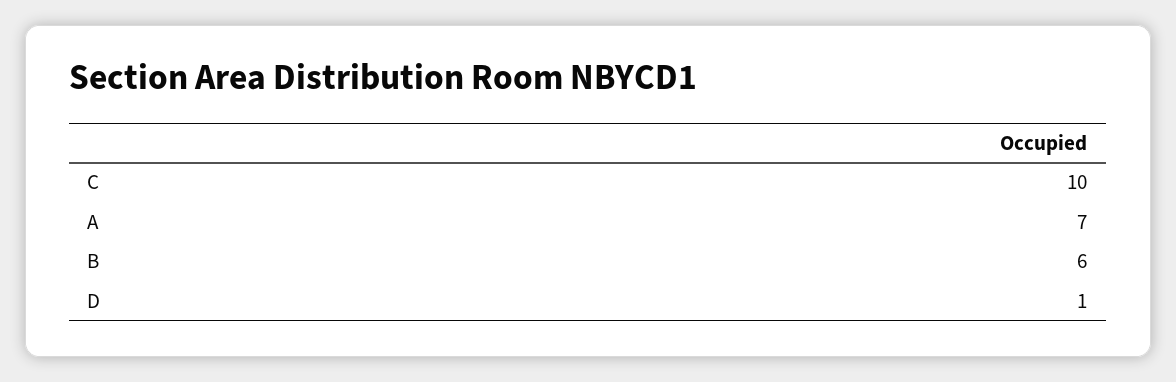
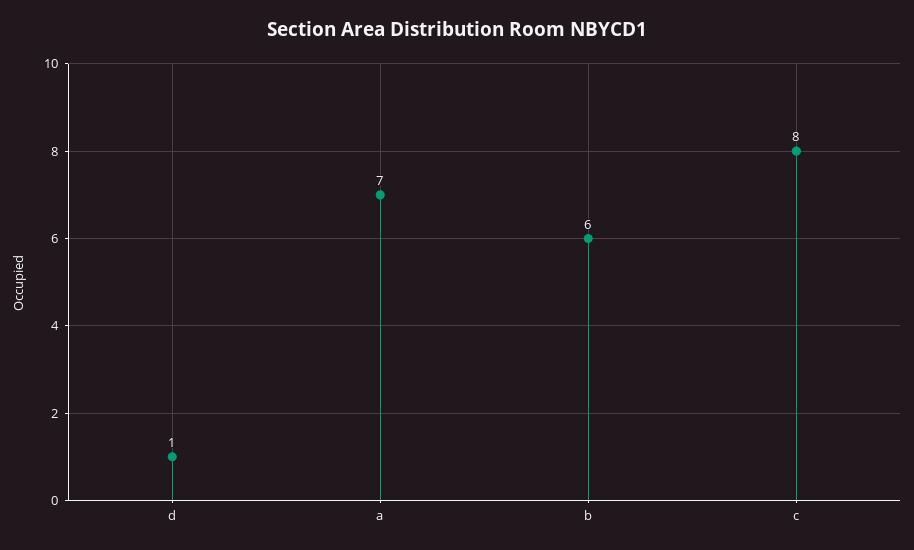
C: 10 -> 8

